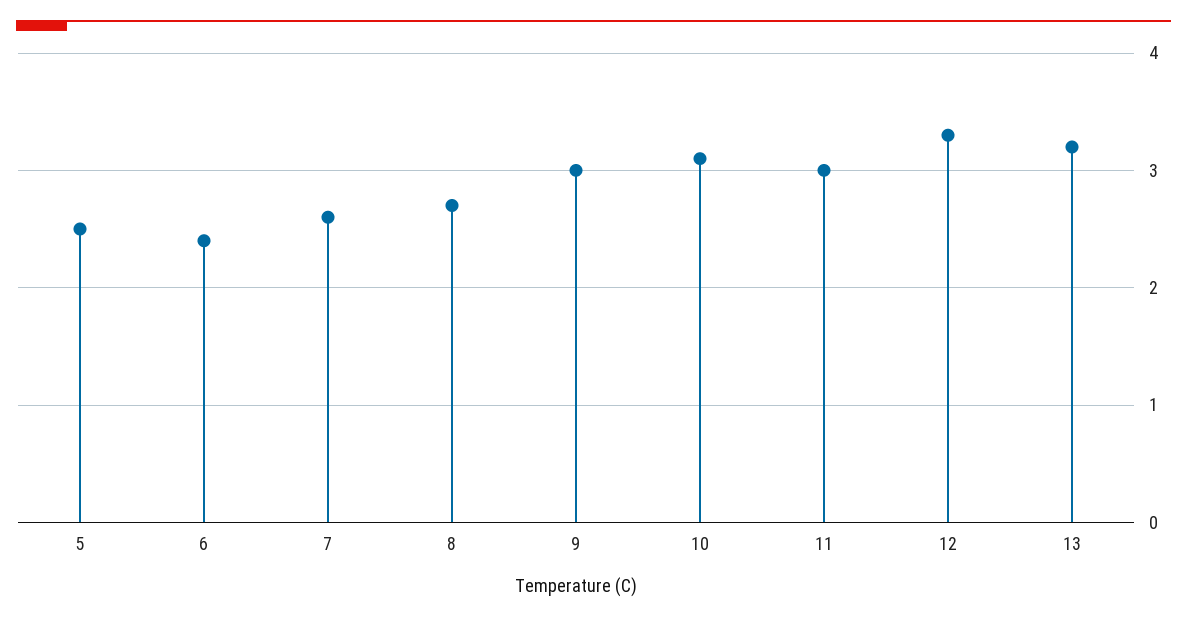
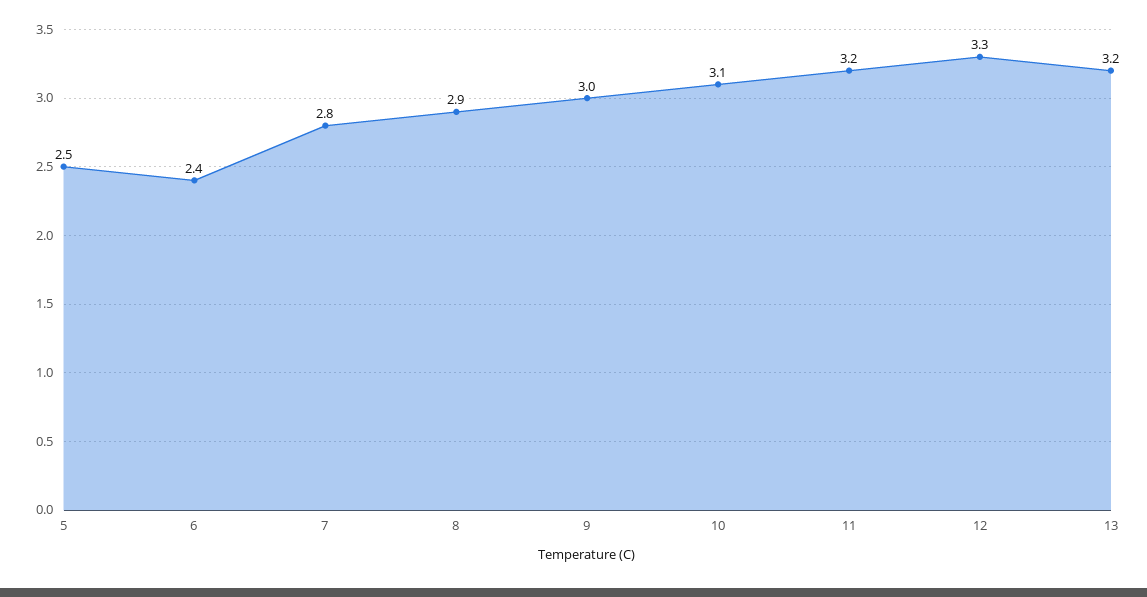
7: 2.6 -> 2.8
8: 2.7 -> 2.9
11: 3 -> 3.2

